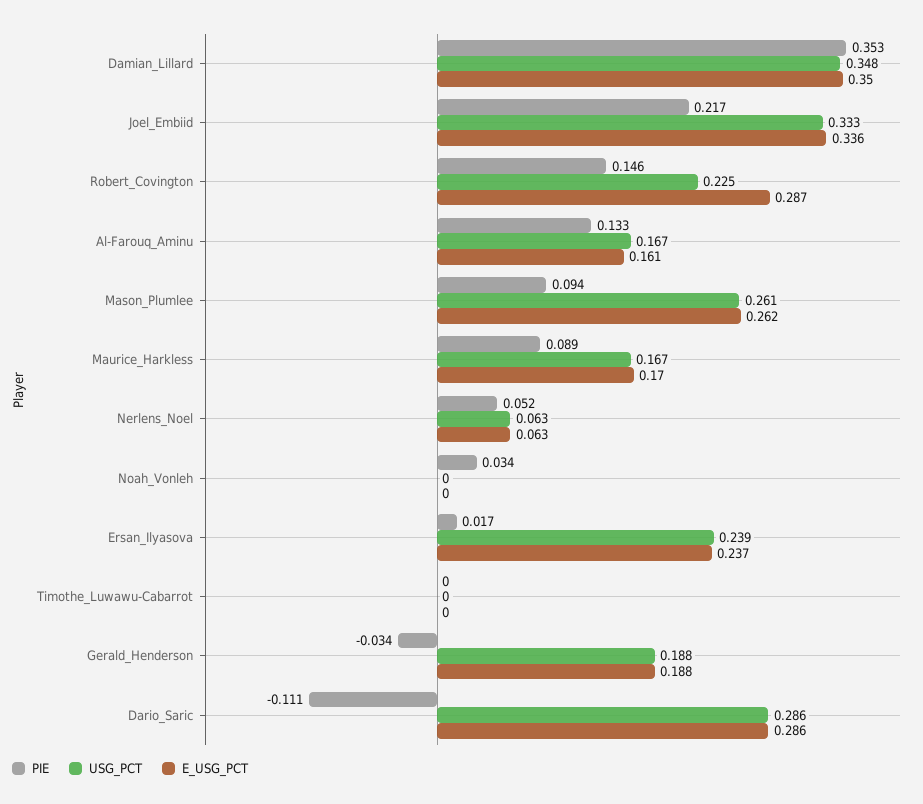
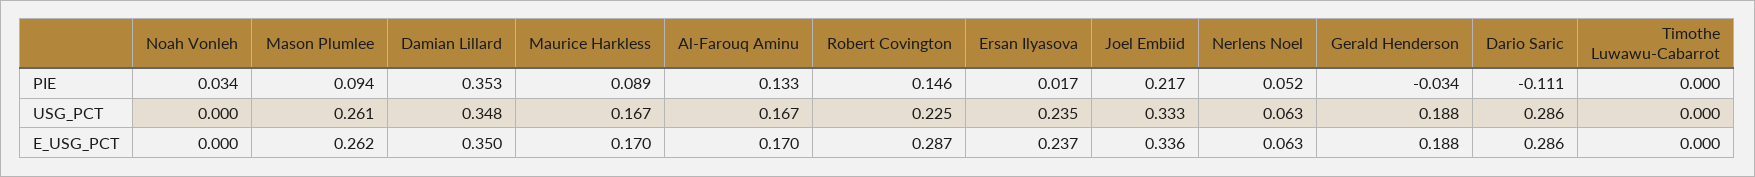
E_USG_PCT, Al-Farouq_Aminu: 0.161 -> 0.17
USG_PCT, Ersan_Ilyasova: 0.239 -> 0.235

